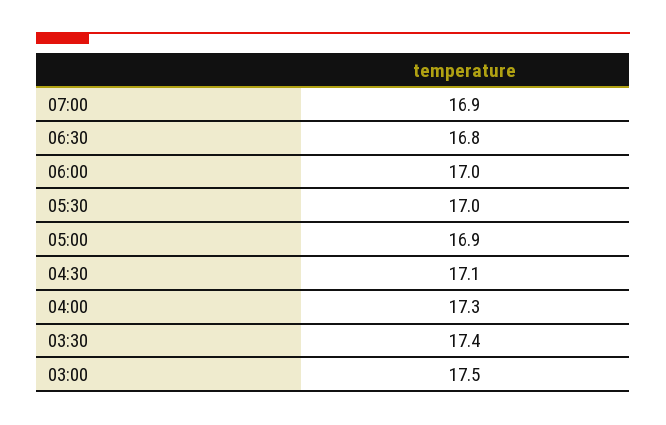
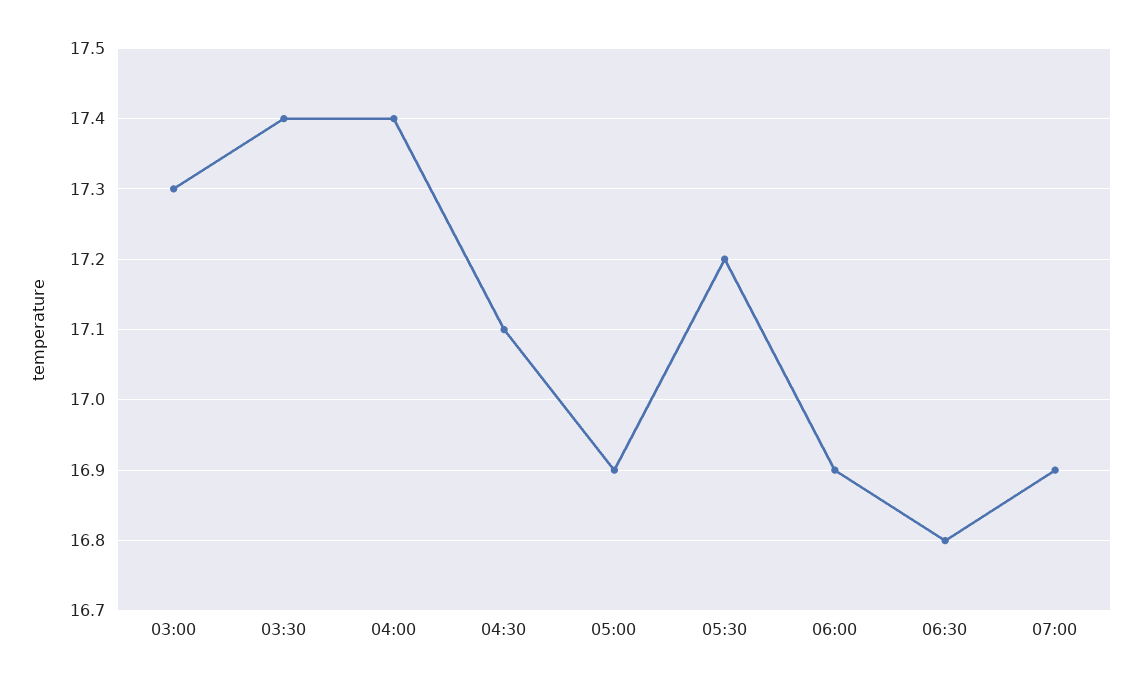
06:00: 17 -> 16.9
05:30: 17 -> 17.2
04:00: 17.3 -> 17.4
03:00: 17.5 -> 17.3

